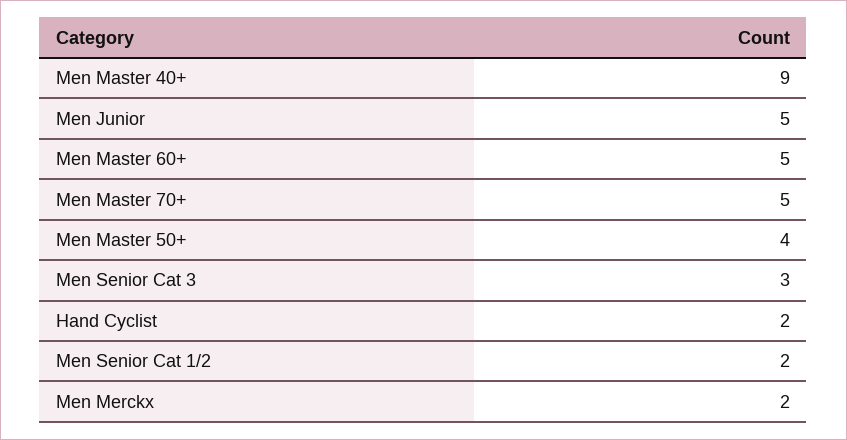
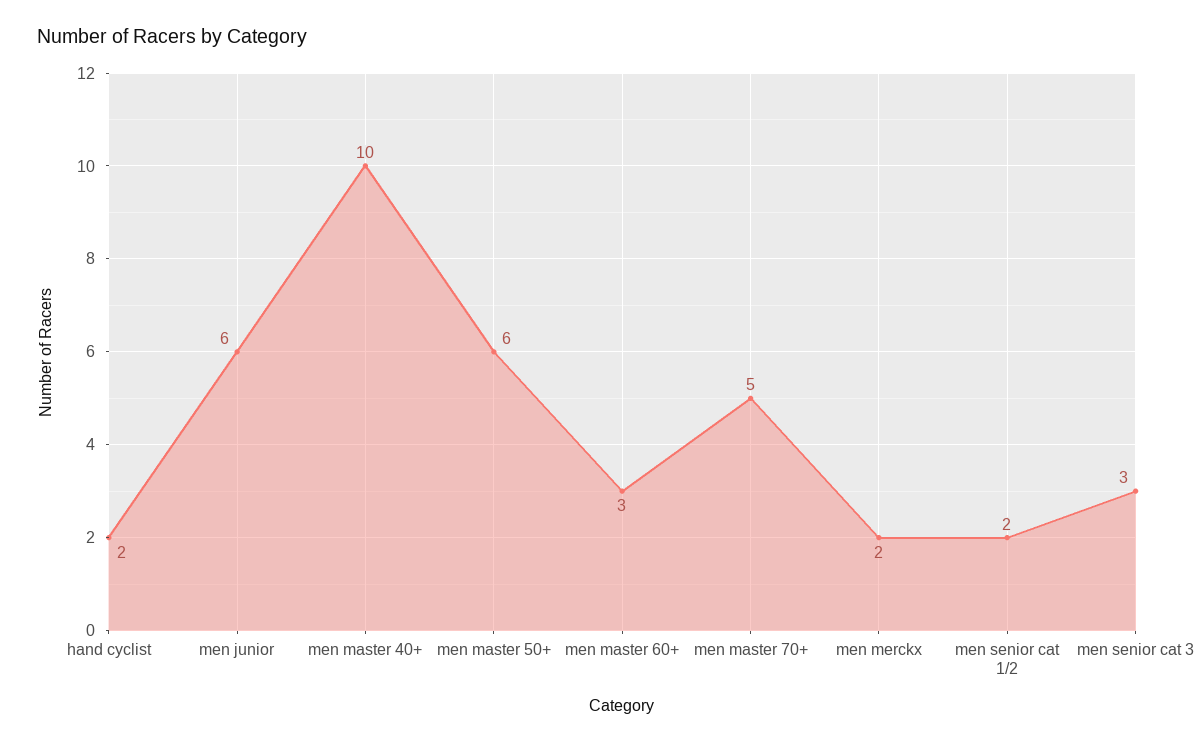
Men Master 40+: 9 -> 10
Men Junior: 5 -> 6
Men Master 60+: 5 -> 3
Men Master 50+: 4 -> 6

